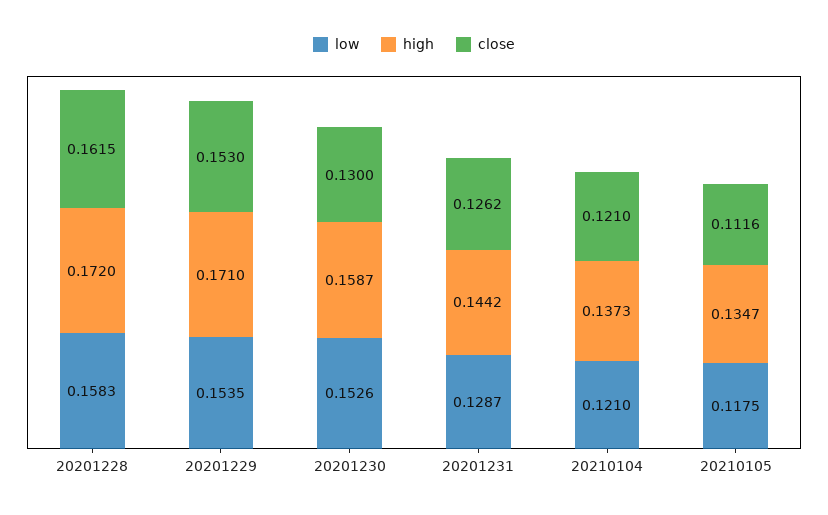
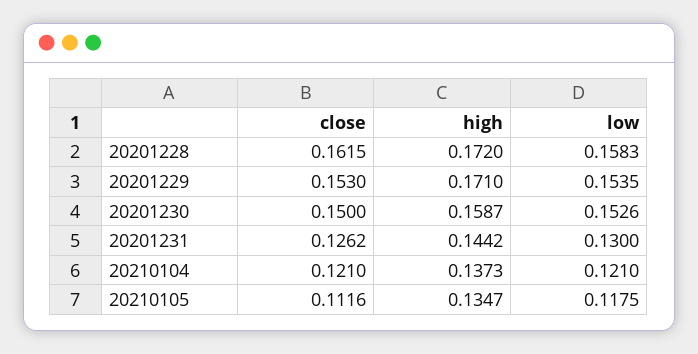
close, 20201230: 0.13 -> 0.15
low, 20201231: 0.1287 -> 0.13

